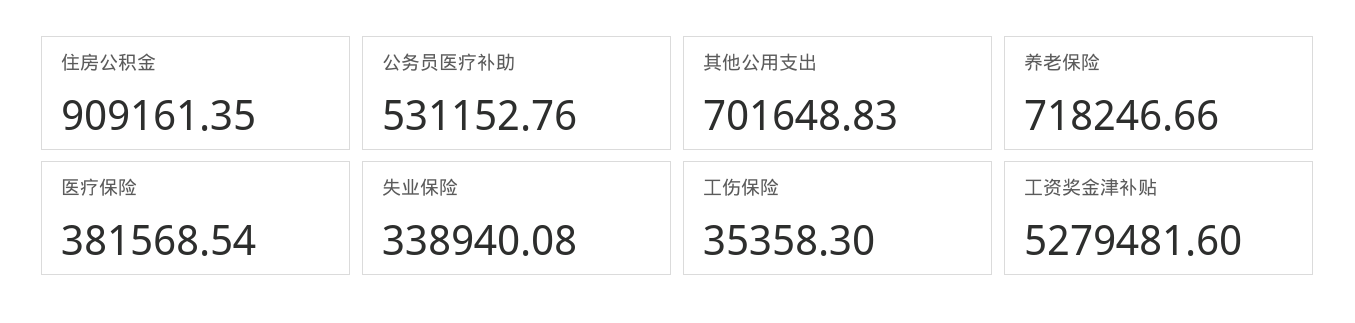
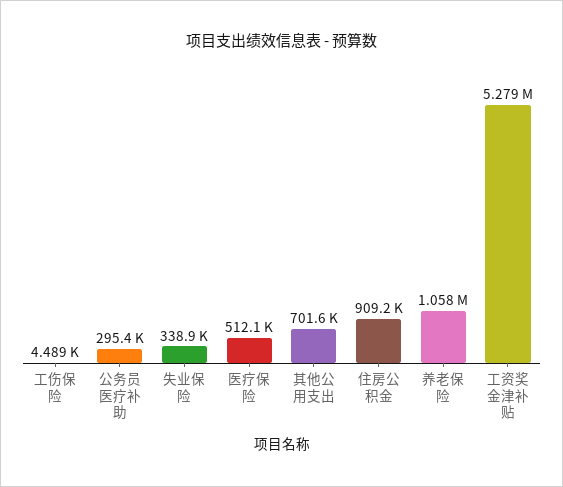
公务员医疗补助: 531152.76 -> 295400
养老保险: 718246.66 -> 1058000
医疗保险: 381568.54 -> 512100
工伤保险: 35358.3 -> 4489

